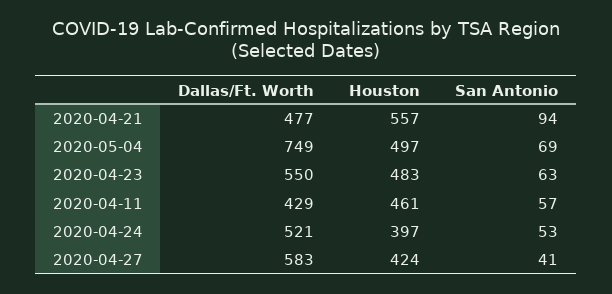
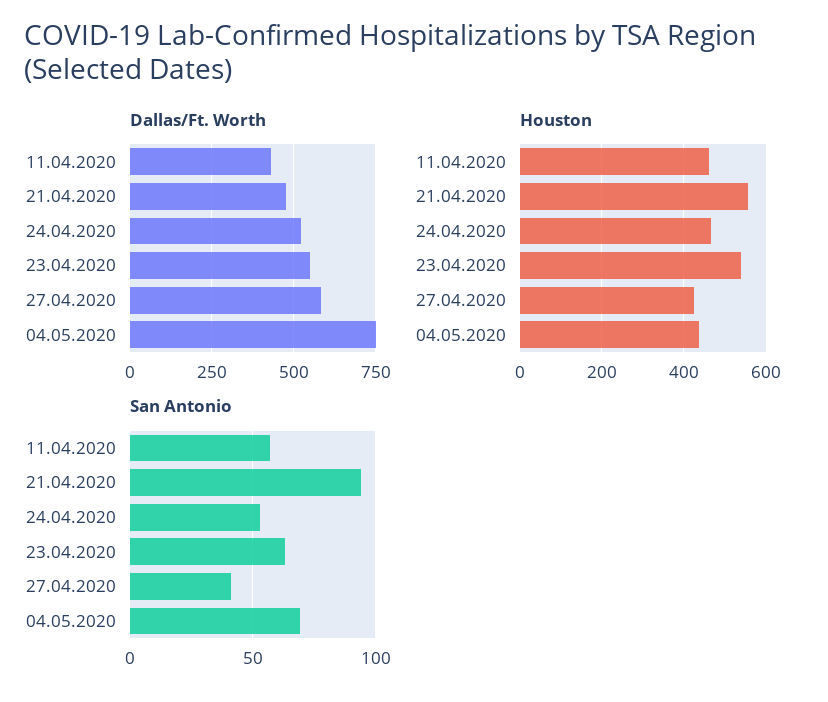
Houston, 2020-05-04: 497 -> 440
Houston, 2020-04-23: 483 -> 540
Houston, 2020-04-24: 397 -> 460

